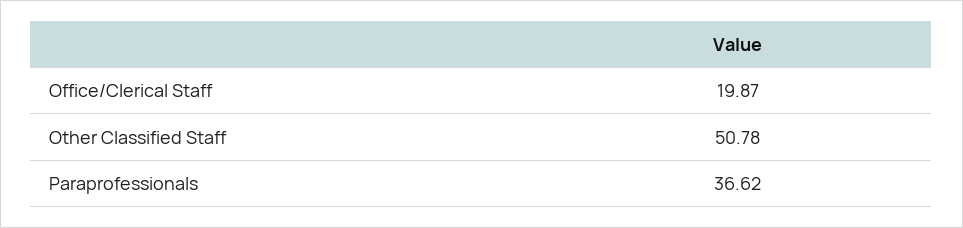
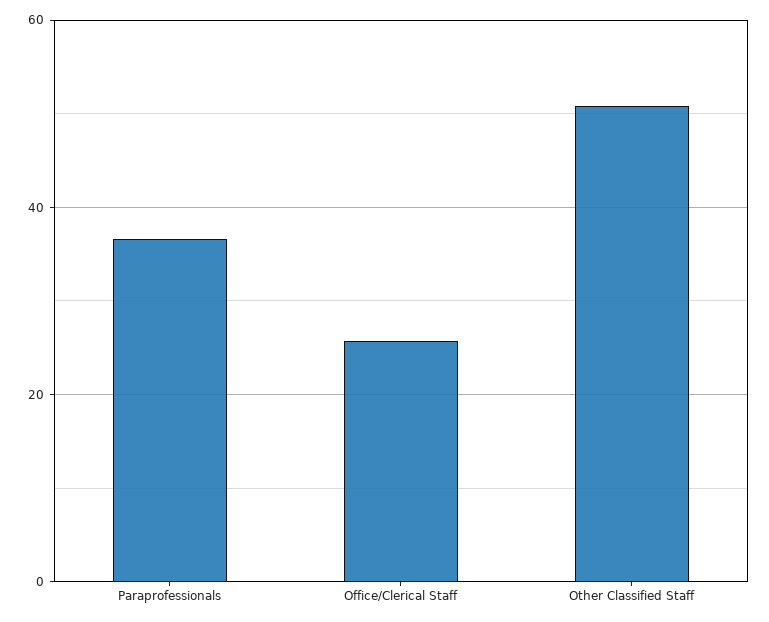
Office/Clerical Staff: 19.87 -> 26

